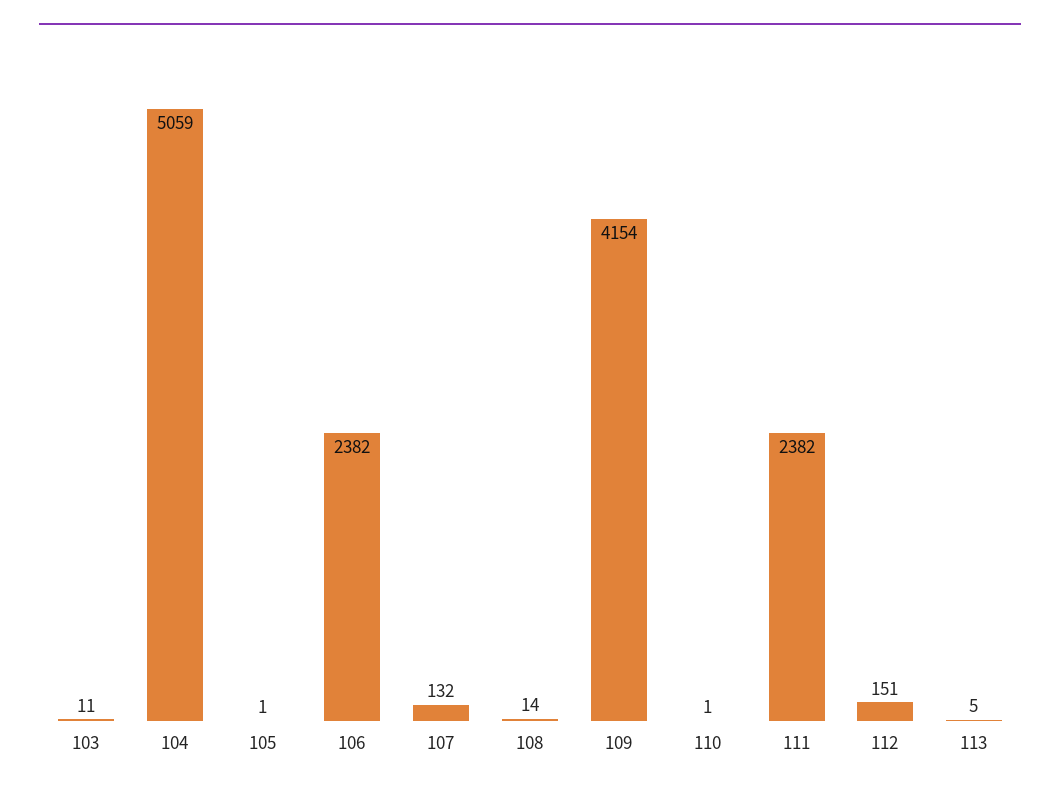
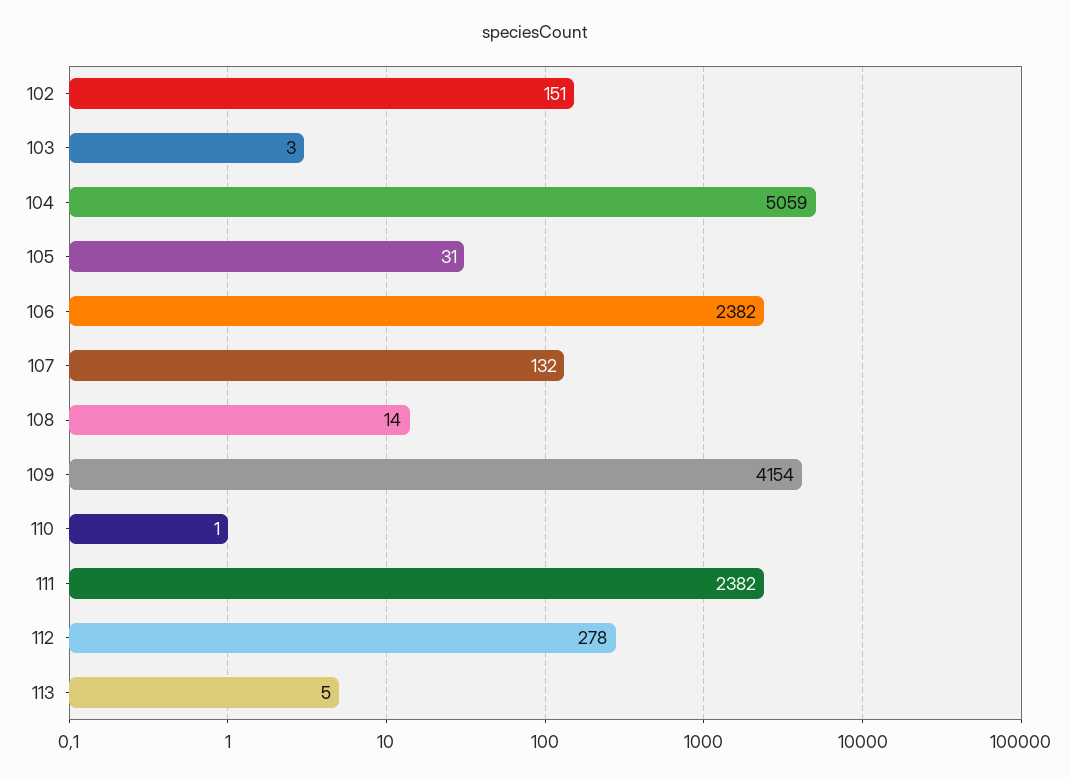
103: 11 -> 3
105: 1 -> 31
112: 151 -> 278
102: none -> 151

